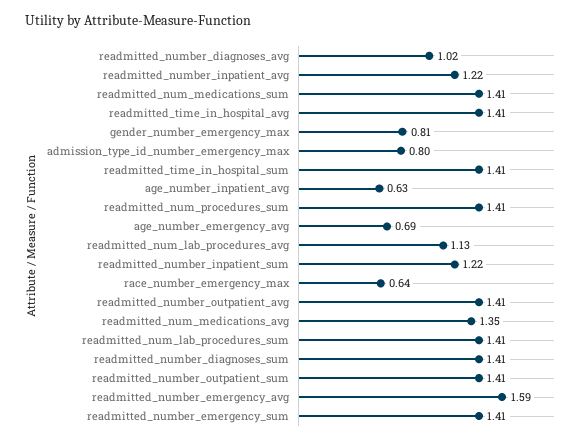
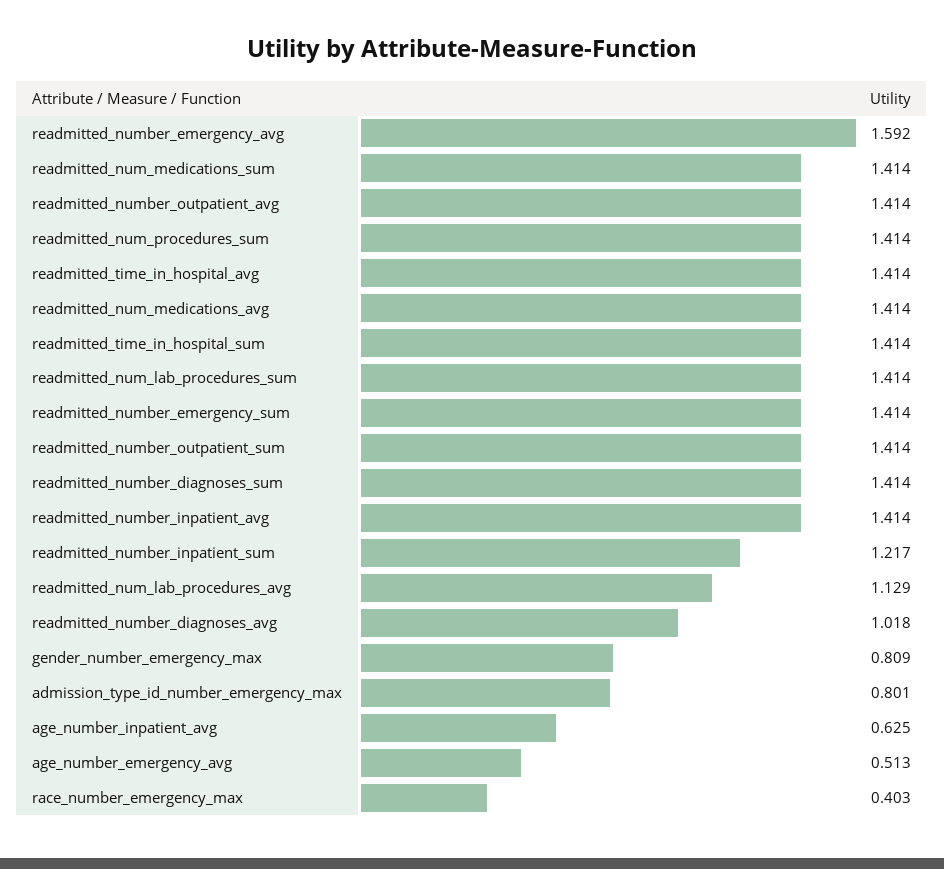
readmitted_number_inpatient_avg: 1.22 -> 1.414
age_number_emergency_avg: 0.69 -> 0.513
race_number_emergency_max: 0.64 -> 0.403
readmitted_num_medications_avg: 1.35 -> 1.414

